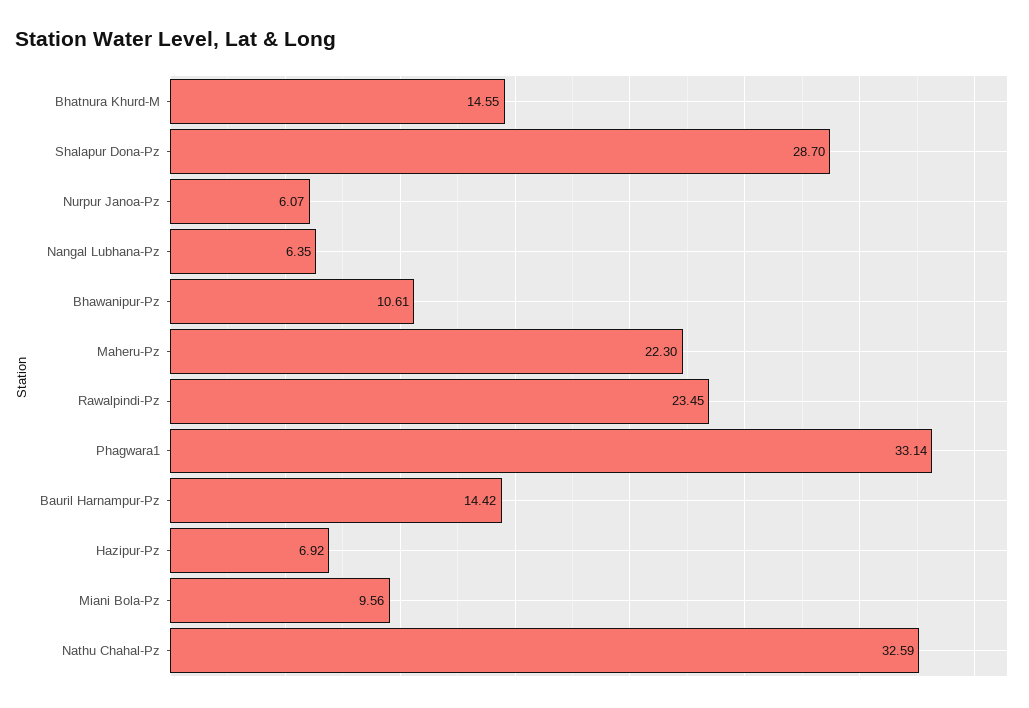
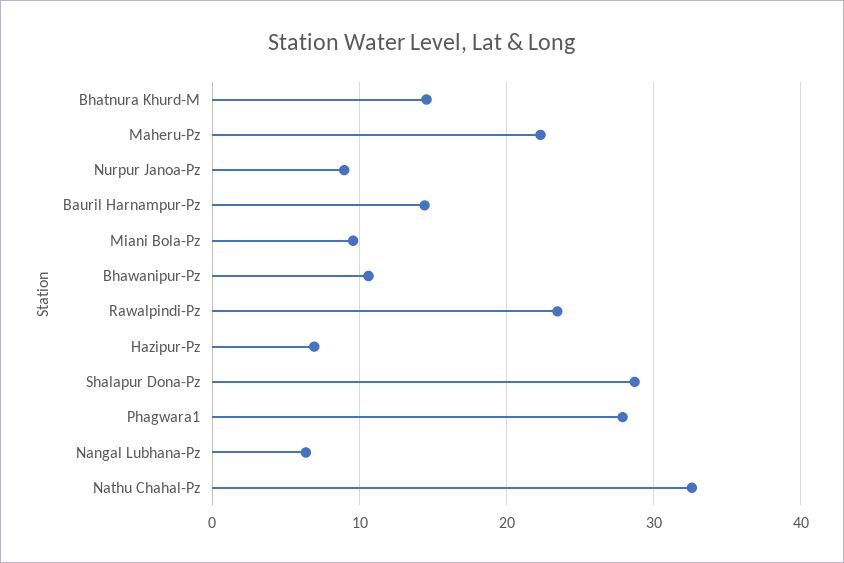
Nurpur Janoa-Pz: 6.07 -> 9
Phagwara1: 33.14 -> 28

